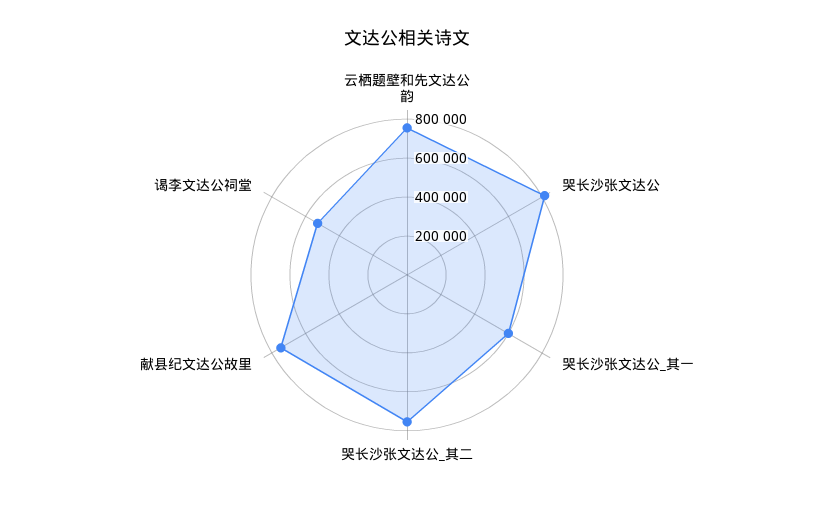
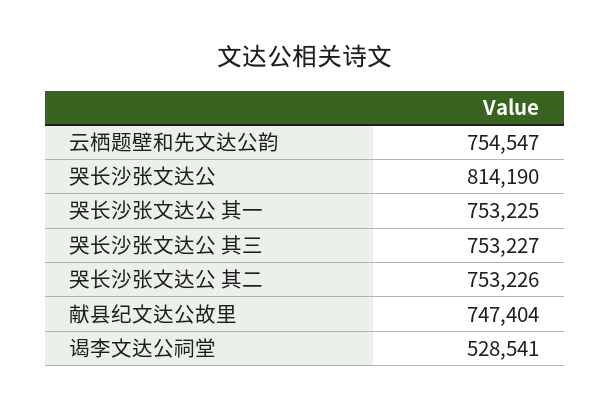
哭长沙张文达公_其一: 600000 -> 753225
哭长沙张文达公 其三: none -> 753227

